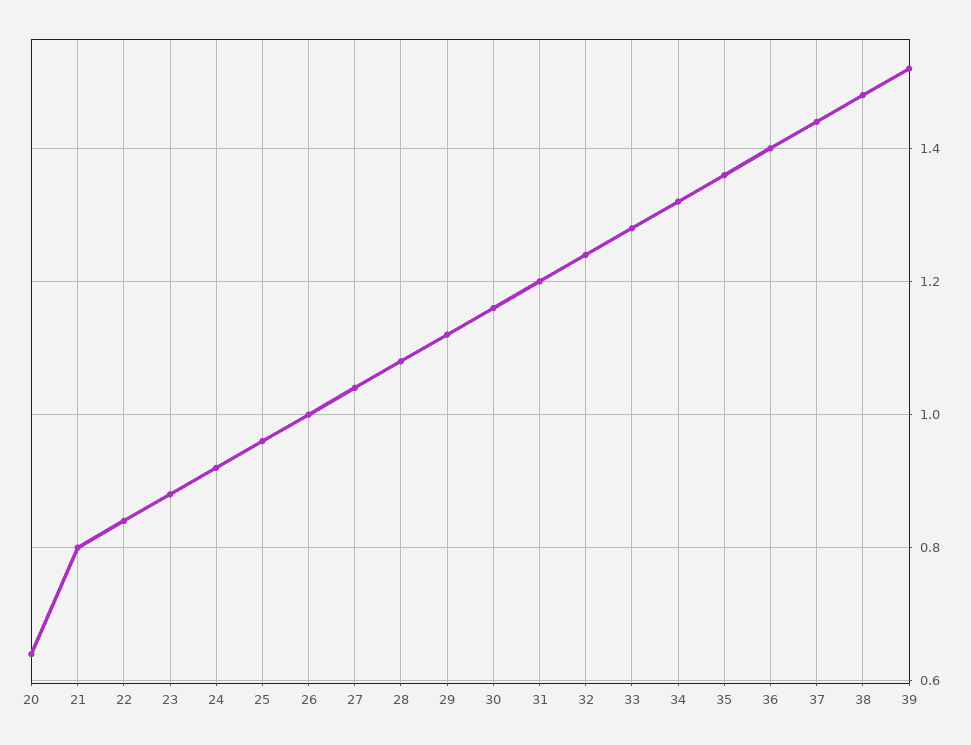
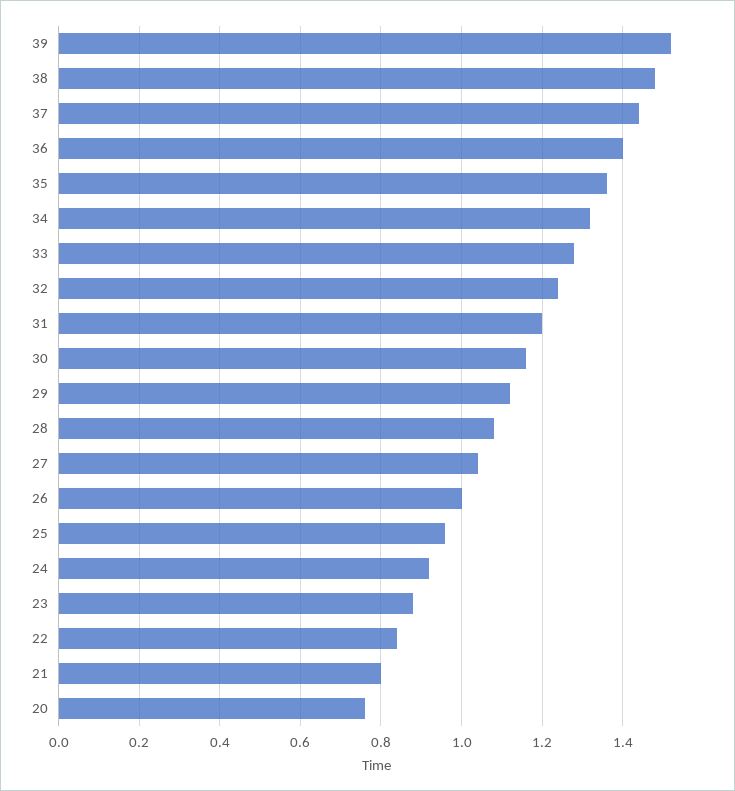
20: 0.65 -> 0.75

